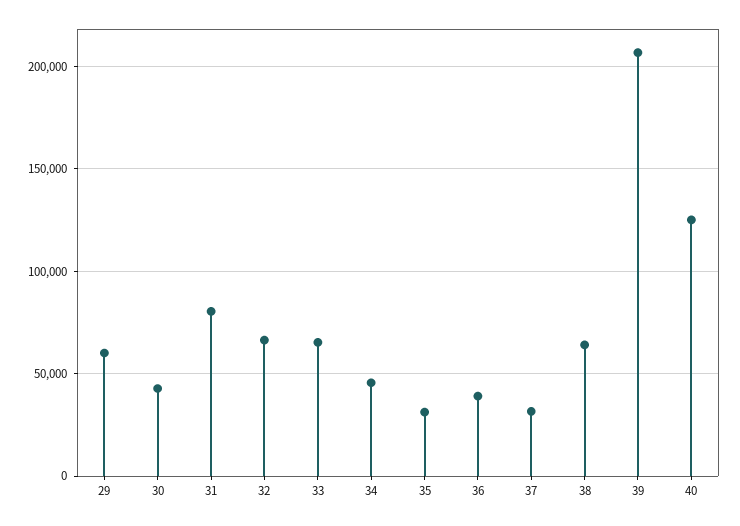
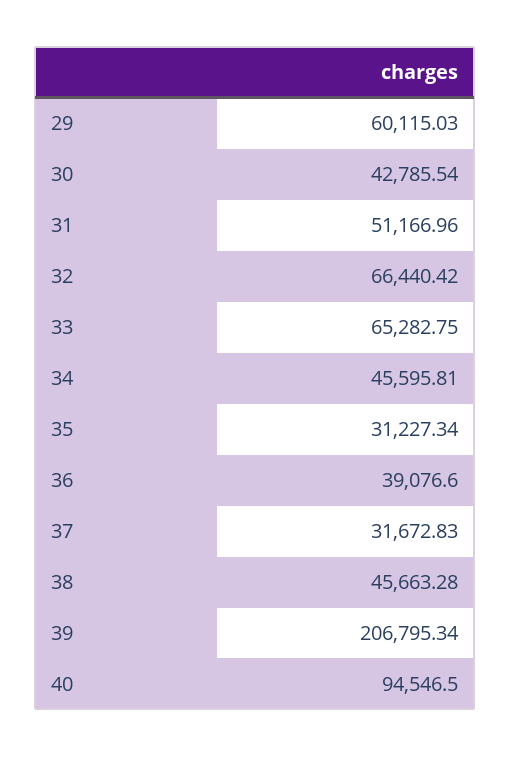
31: 80000 -> 51166.96
38: 65000 -> 45663.28
40: 125000 -> 94546.5

